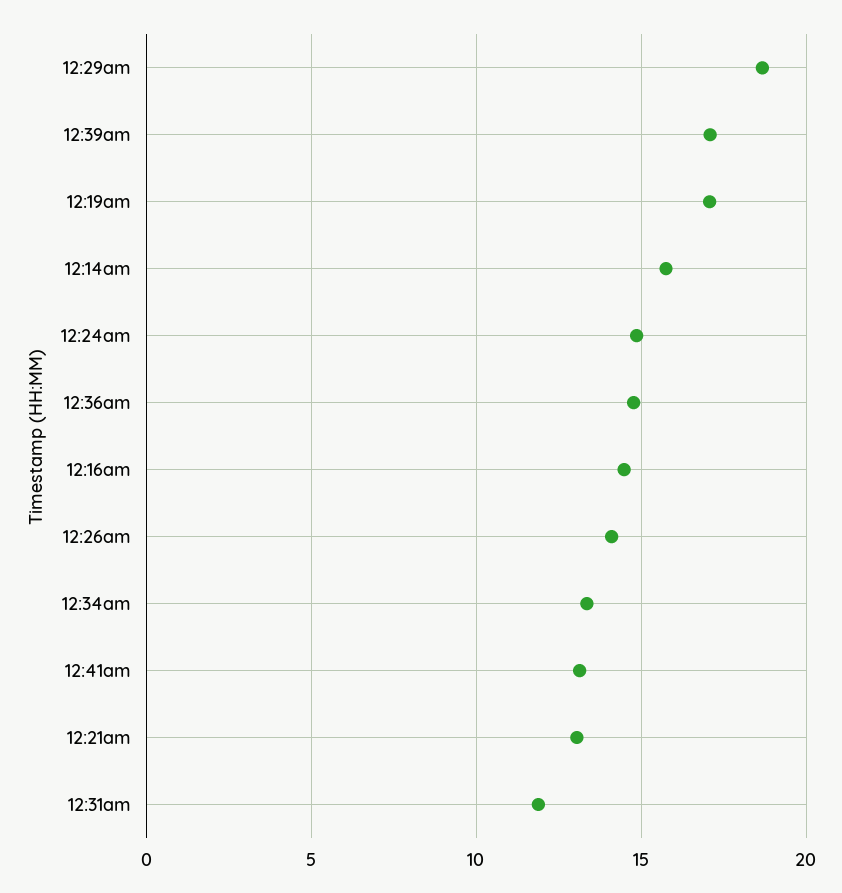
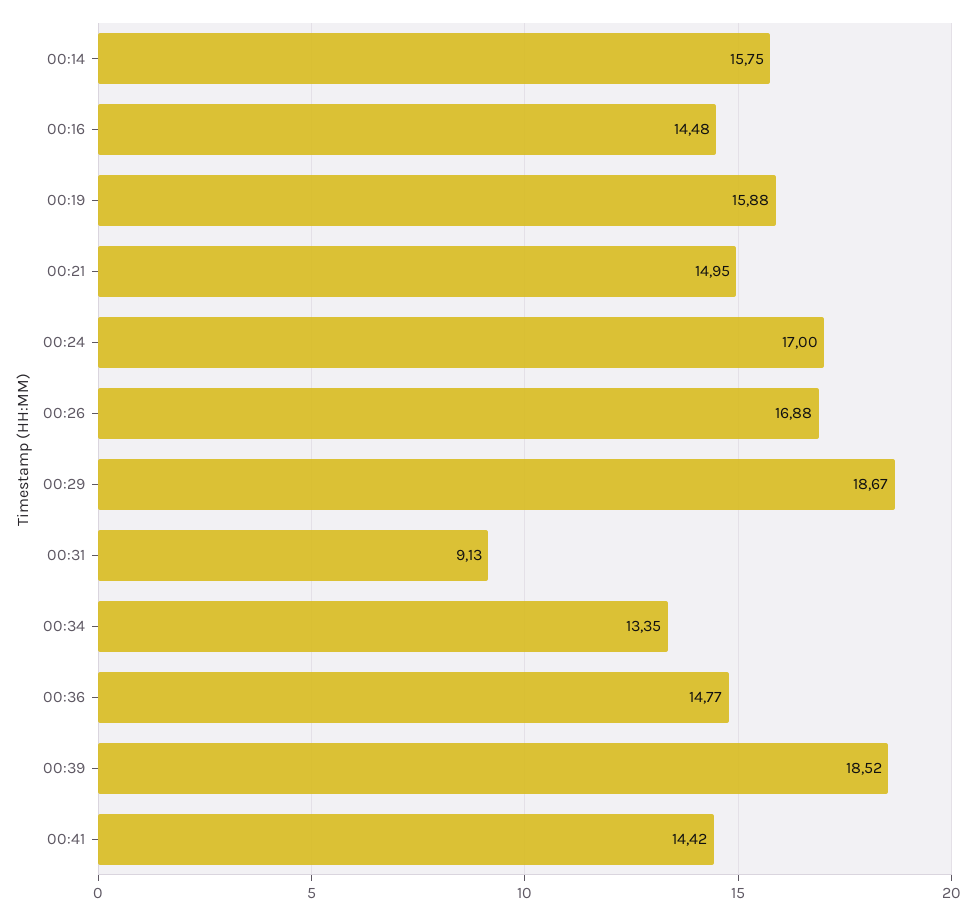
12:39am: 17 -> 18.52
12:19am: 17 -> 15.88
12:24am: 15 -> 17
12:26am: 14 -> 16.88
12:41am: 13 -> 14.42
12:21am: 13 -> 14.95
12:31am: 12 -> 9.13

